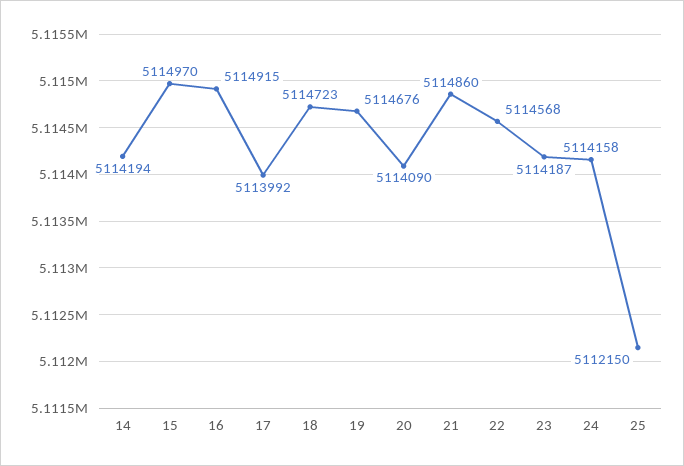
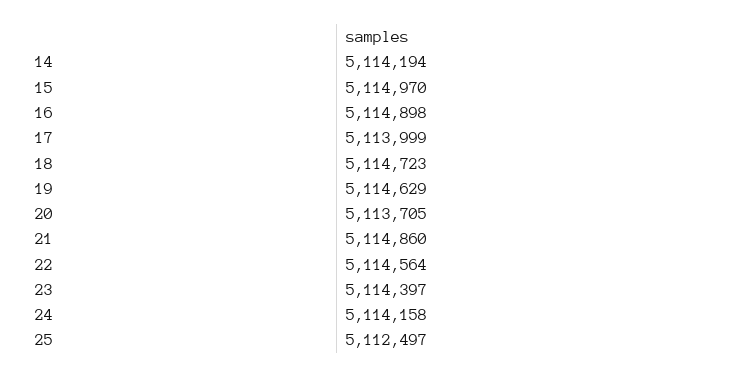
16: 5114915 -> 5114898
17: 5113992 -> 5113999
19: 5114676 -> 5114629
20: 5114090 -> 5113705
22: 5114568 -> 5114564
23: 5114187 -> 5114397
25: 5112150 -> 5112497

